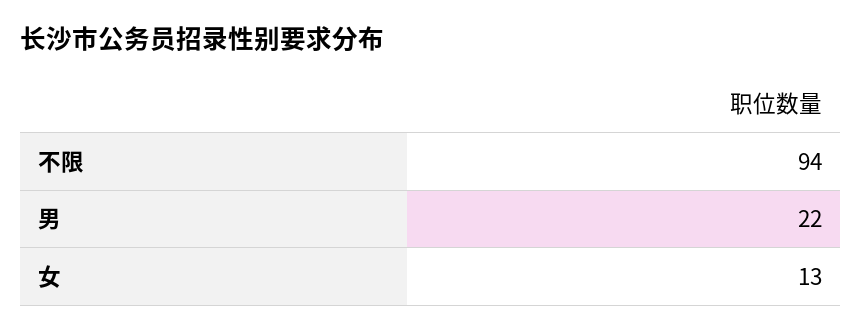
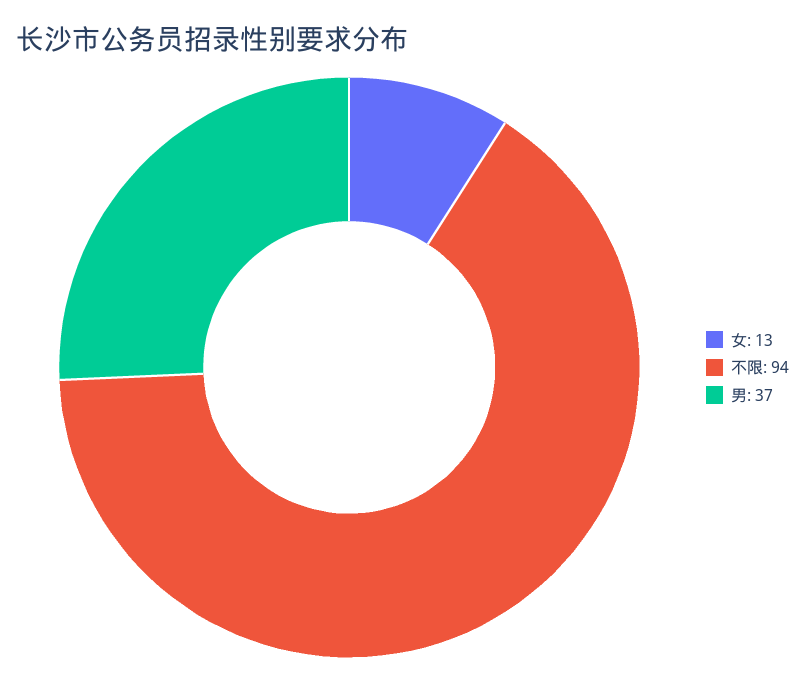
男: 22 -> 37

